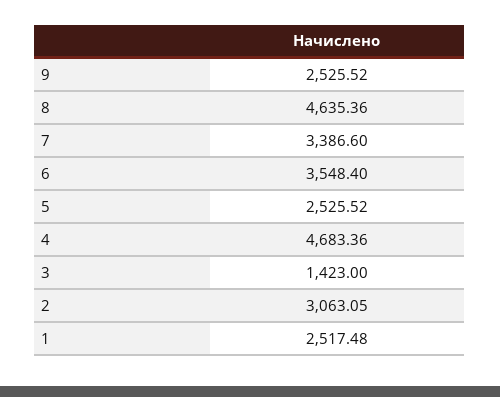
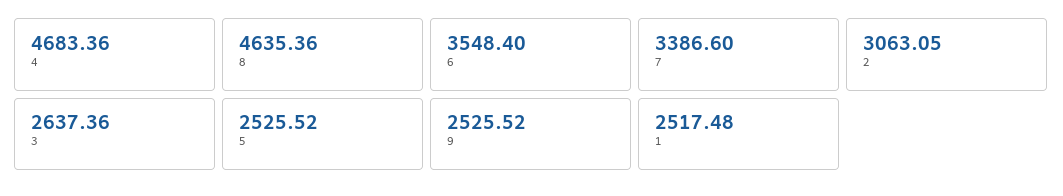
3: 1423 -> 2637.36

